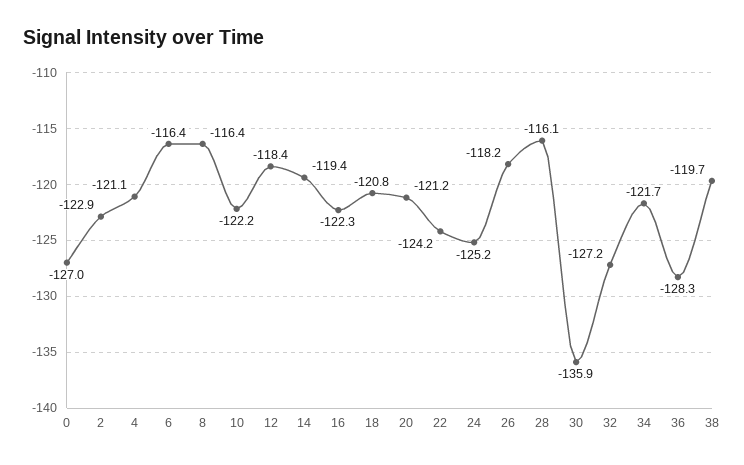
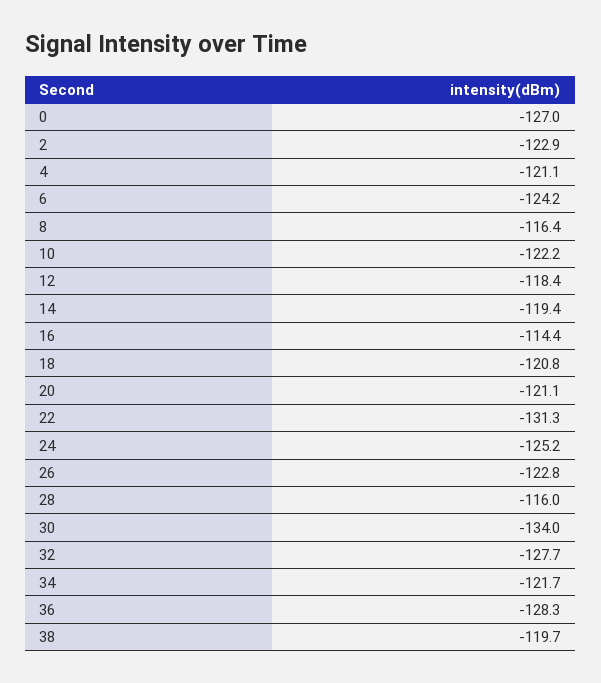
6: -116.4 -> -124.2
16: -122.3 -> -114.4
20: -121.2 -> -121.1
22: -124.2 -> -131.3
26: -118.2 -> -122.8
28: -116.1 -> -116
30: -135.9 -> -134
32: -127.2 -> -127.7

